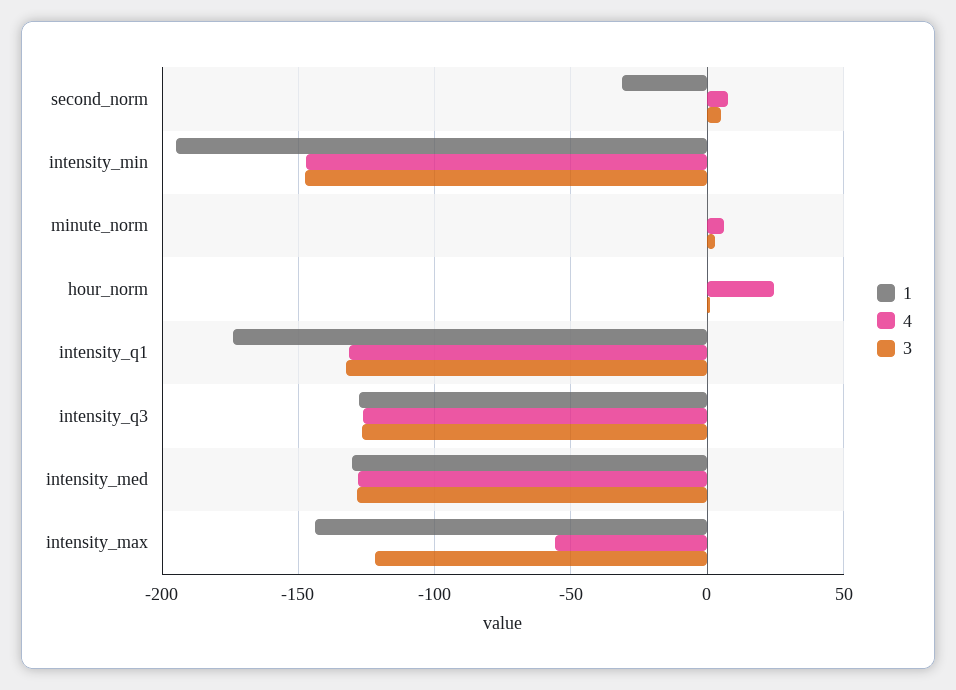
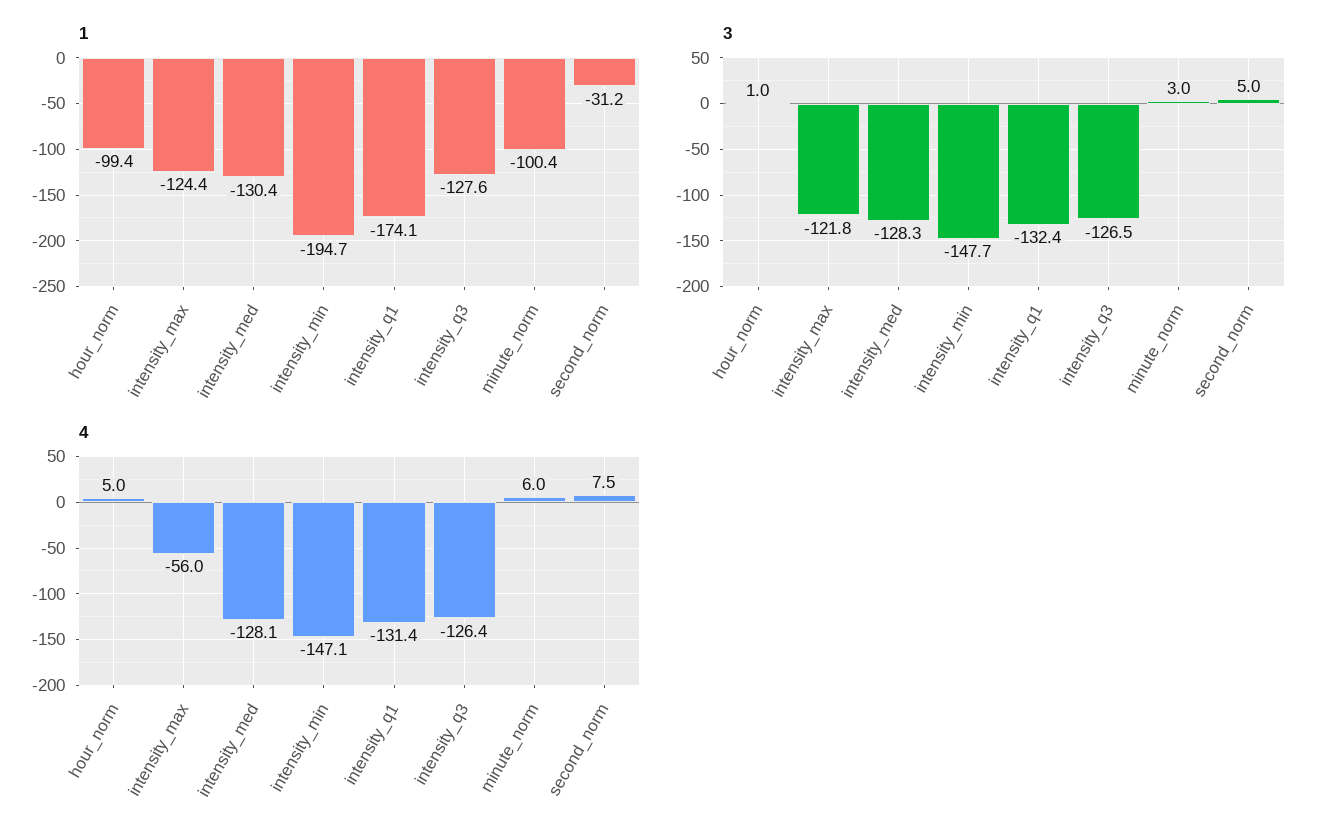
1, minute_norm: 0 -> -100.4
1, hour_norm: 0 -> -99.4
4, hour_norm: 25 -> 5
1, intensity_max: -145 -> -124.4

